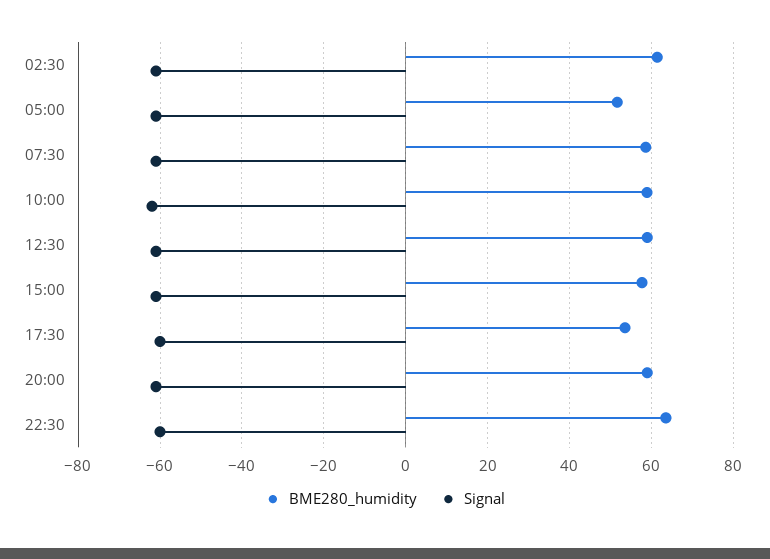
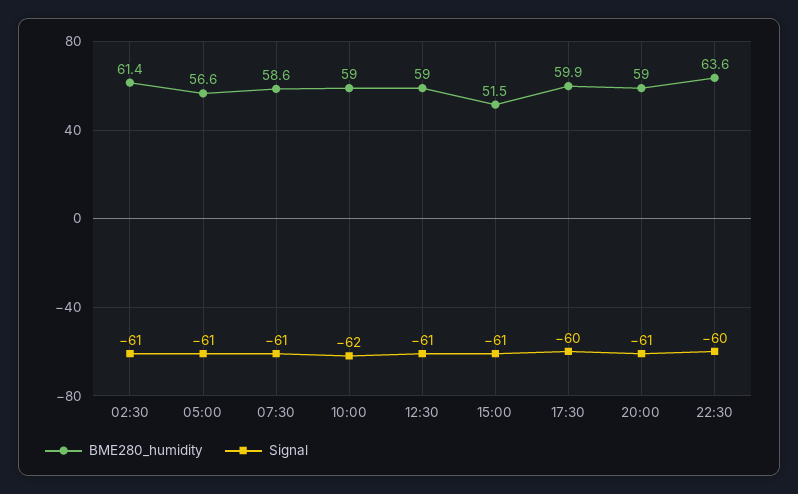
BME280_humidity, 05:00: 52 -> 56.6
BME280_humidity, 15:00: 58 -> 51.5
BME280_humidity, 17:30: 54 -> 59.9

